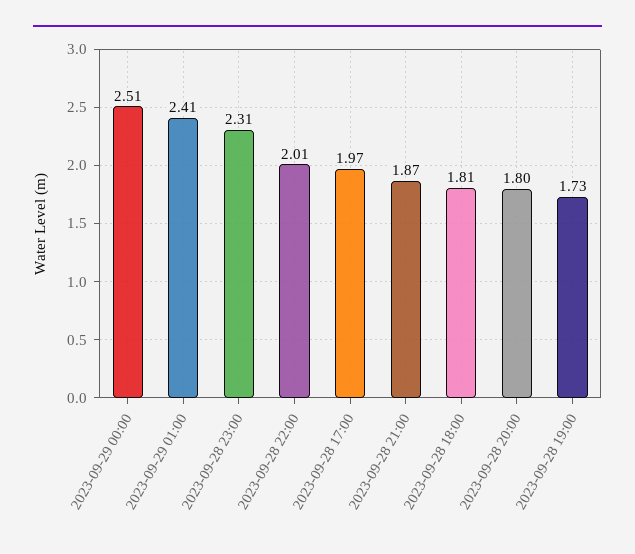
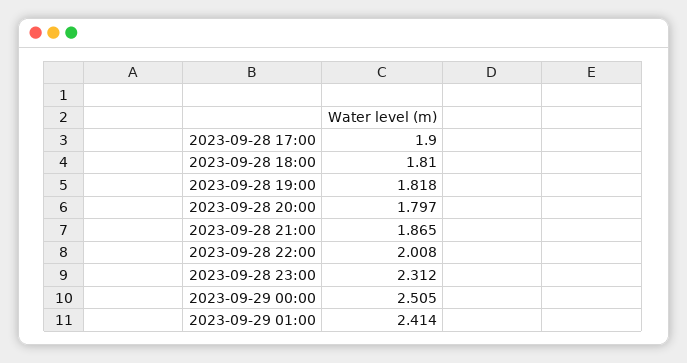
2023-09-28 17:00: 1.97 -> 1.9
2023-09-28 19:00: 1.73 -> 1.818

